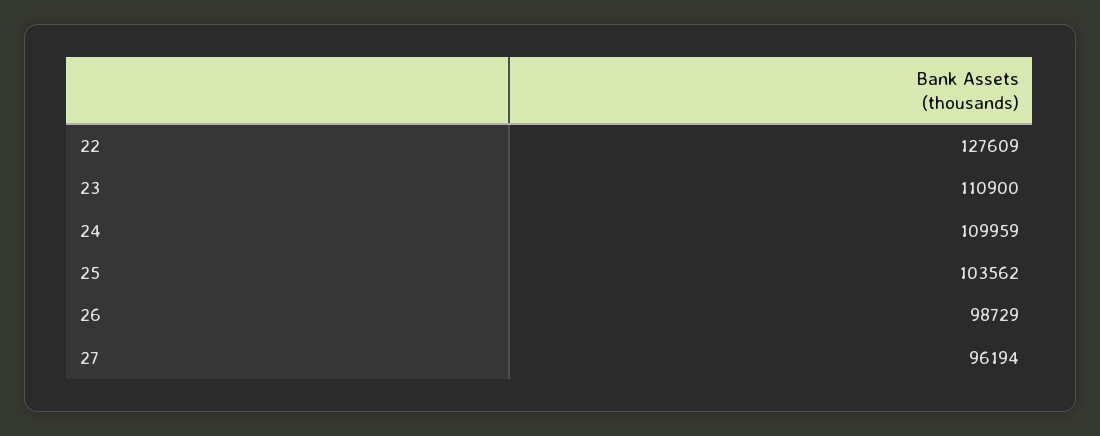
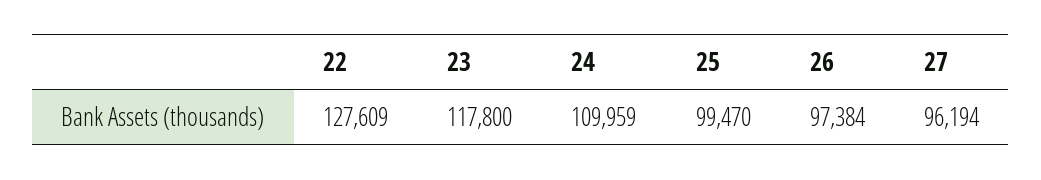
23: 110900 -> 117800
25: 103562 -> 99470
26: 98729 -> 97384

